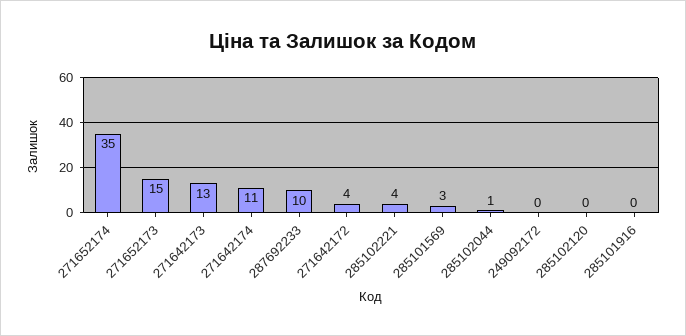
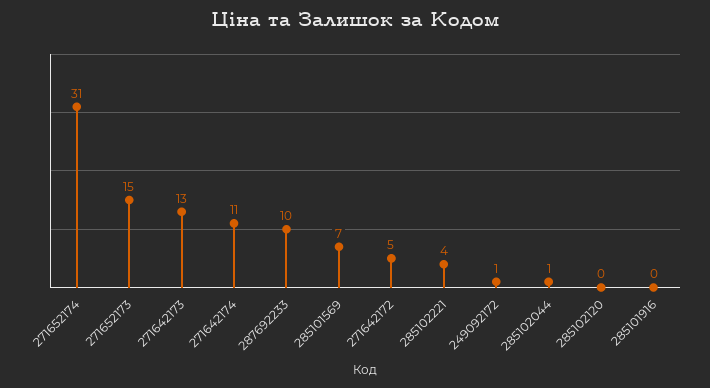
271652174: 35 -> 31
271642172: 4 -> 5
285101569: 3 -> 7
249092172: 0 -> 1

